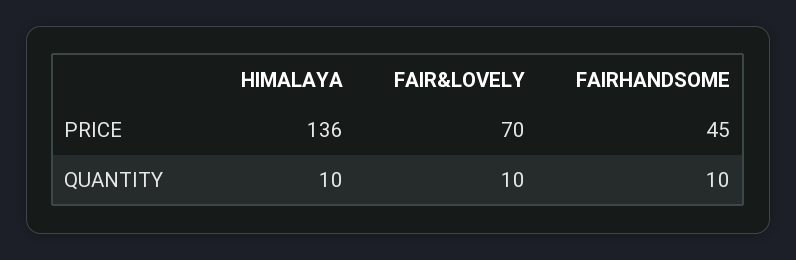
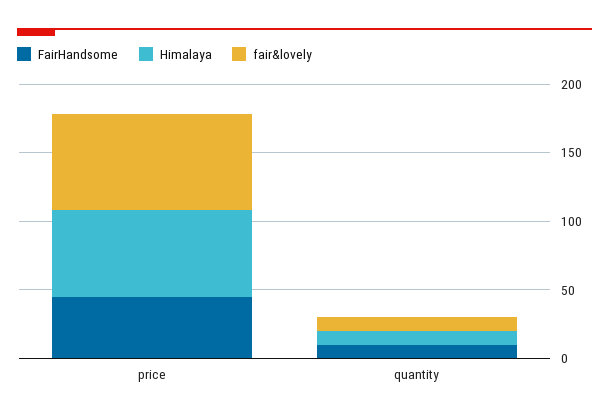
HIMALAYA, PRICE: 136 -> 60

